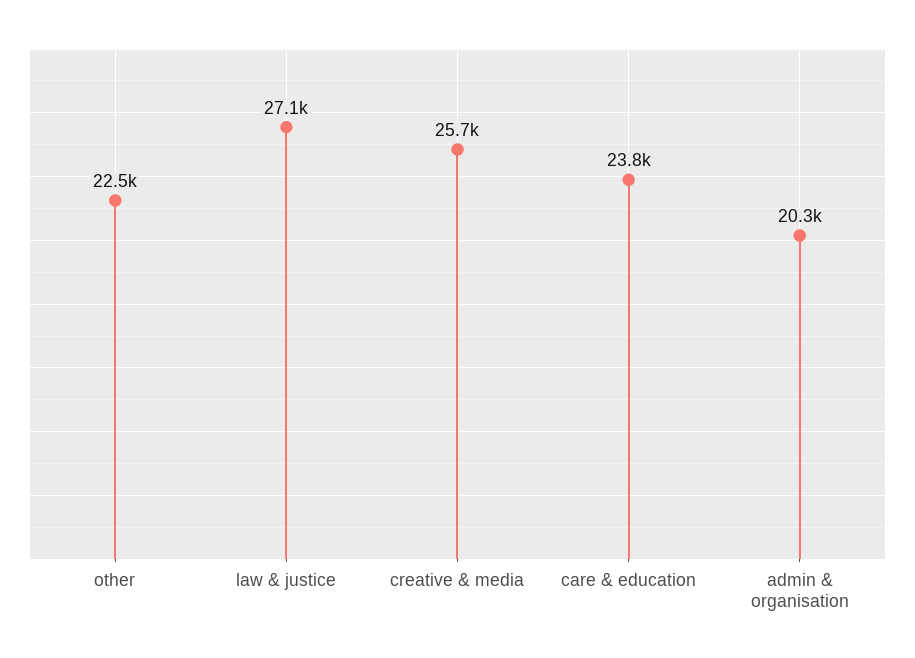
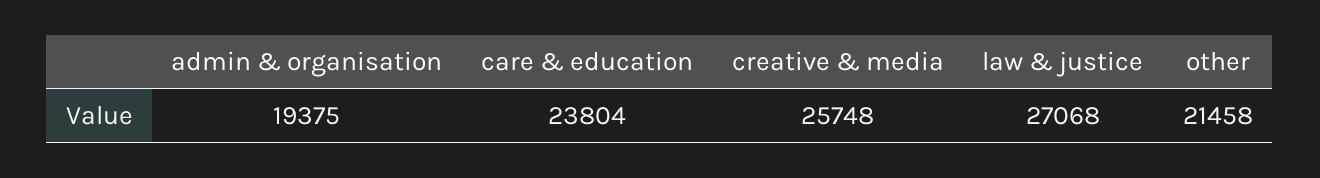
other: 22500 -> 21458
admin & organisation: 20300 -> 19375

